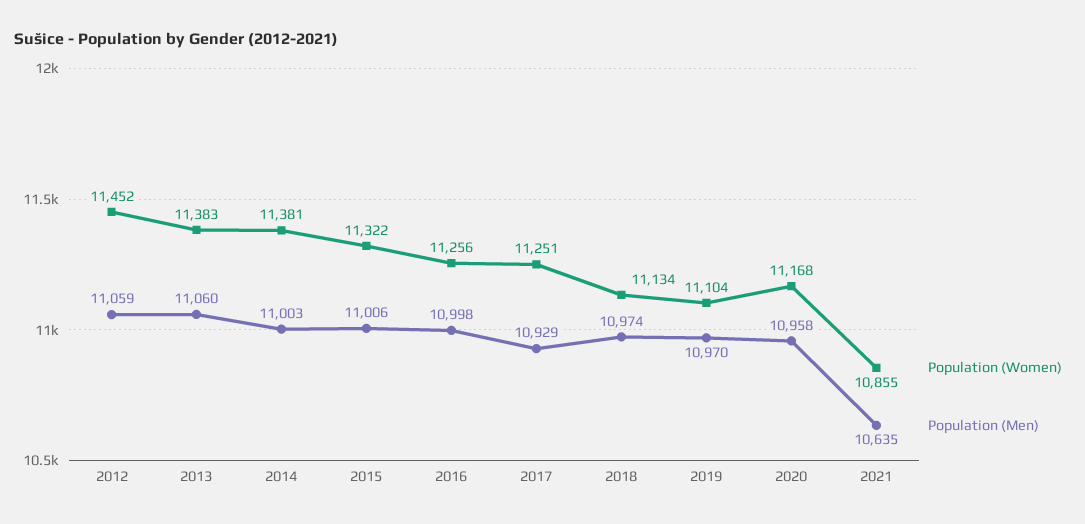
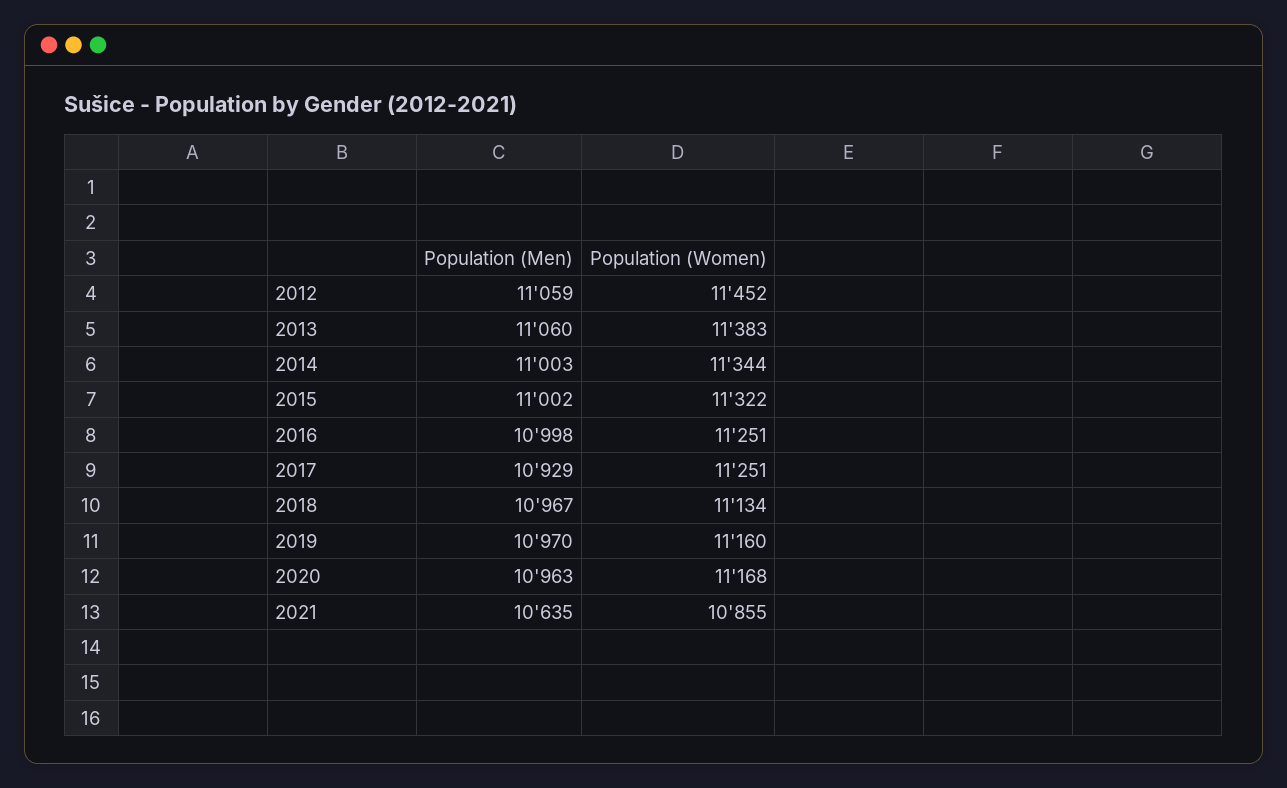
Population (Women), 2014: 11381 -> 11344
Population (Men), 2015: 11006 -> 11002
Population (Women), 2016: 11256 -> 11251
Population (Men), 2018: 10974 -> 10967
Population (Women), 2019: 11104 -> 11160
Population (Men), 2020: 10958 -> 10963

